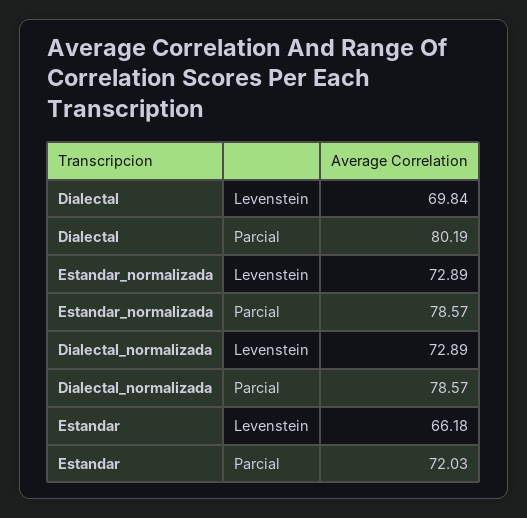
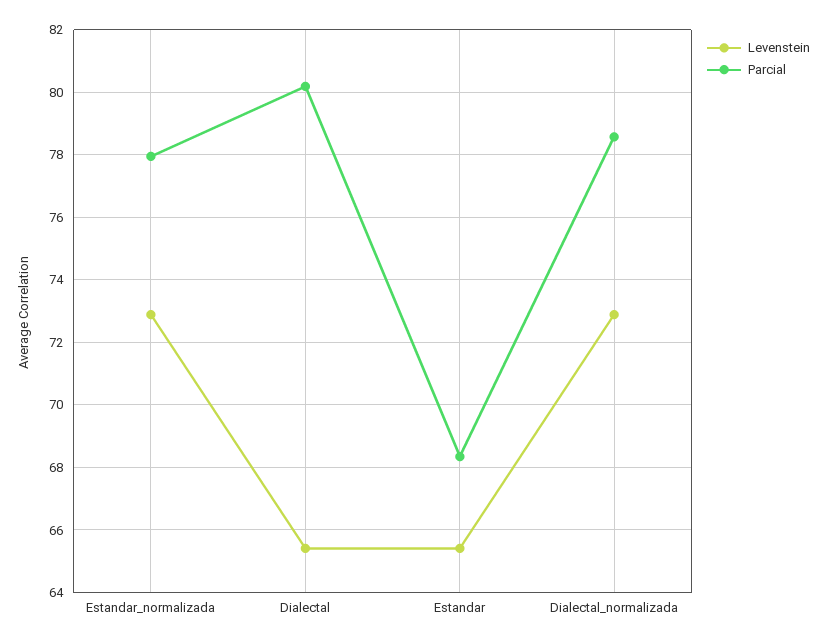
Levenstein, Dialectal: 69.84 -> 65.4
Parcial, Estandar_normalizada: 78.57 -> 78
Levenstein, Estandar: 66.18 -> 65.4
Parcial, Estandar: 72.03 -> 68.4

